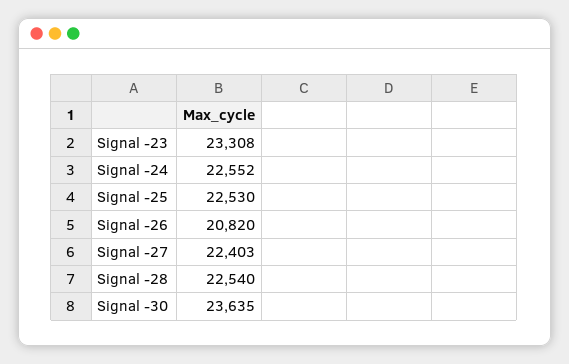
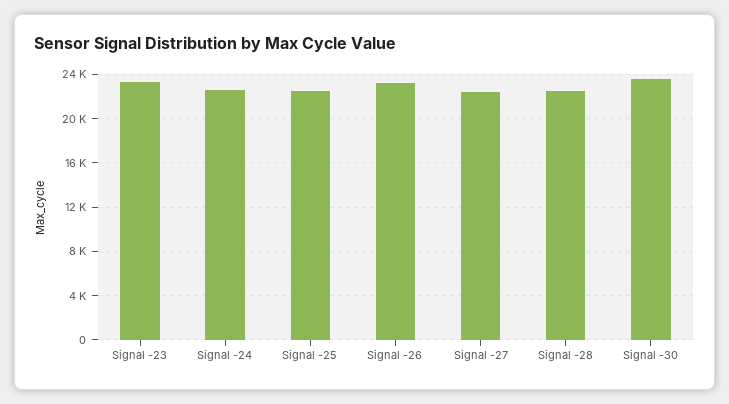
Signal -26: 20820 -> 23000

